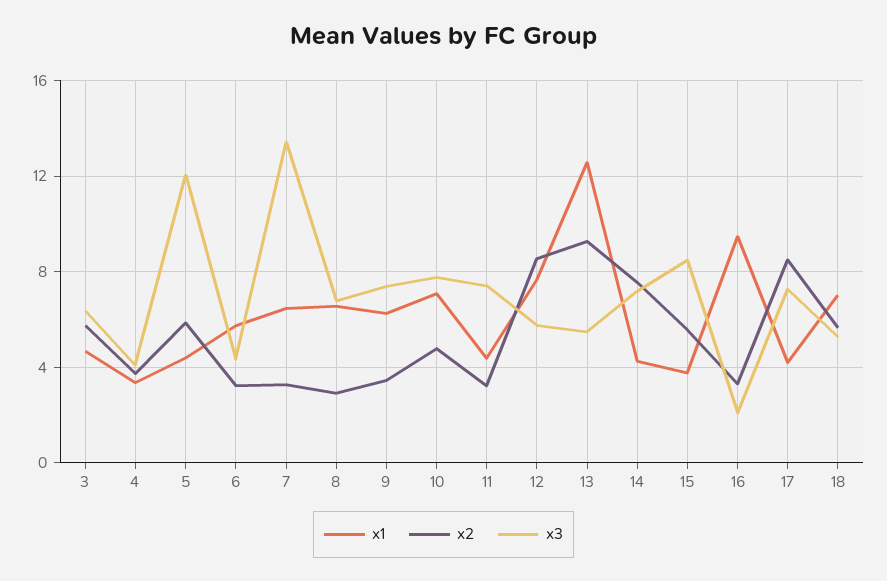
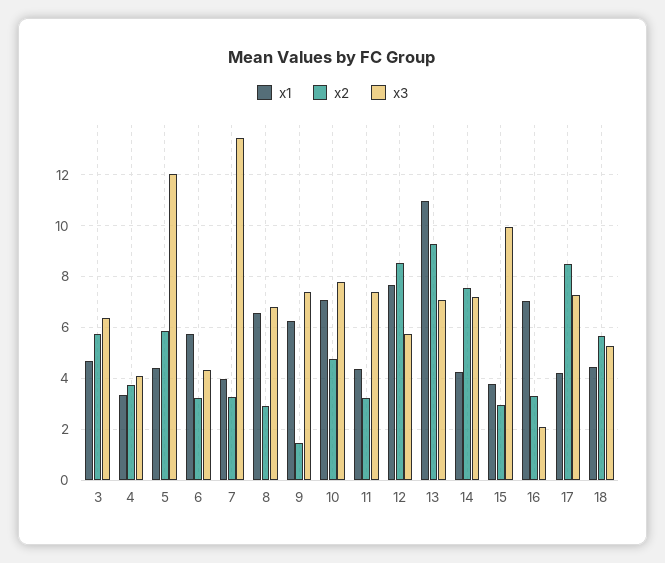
x1, 7: 6.5 -> 4
x2, 9: 3.5 -> 1.5
x1, 13: 12.5 -> 11
x3, 13: 5.5 -> 7
x2, 15: 5.5 -> 3
x3, 15: 8.5 -> 10
x1, 16: 9.5 -> 7
x1, 18: 7 -> 4.5

